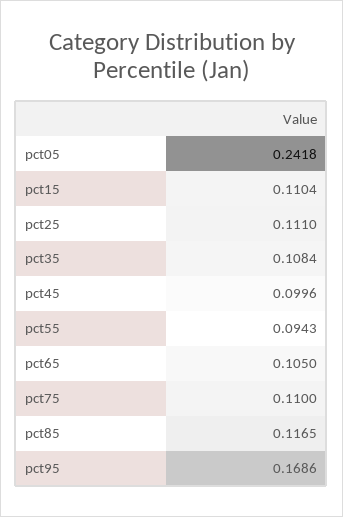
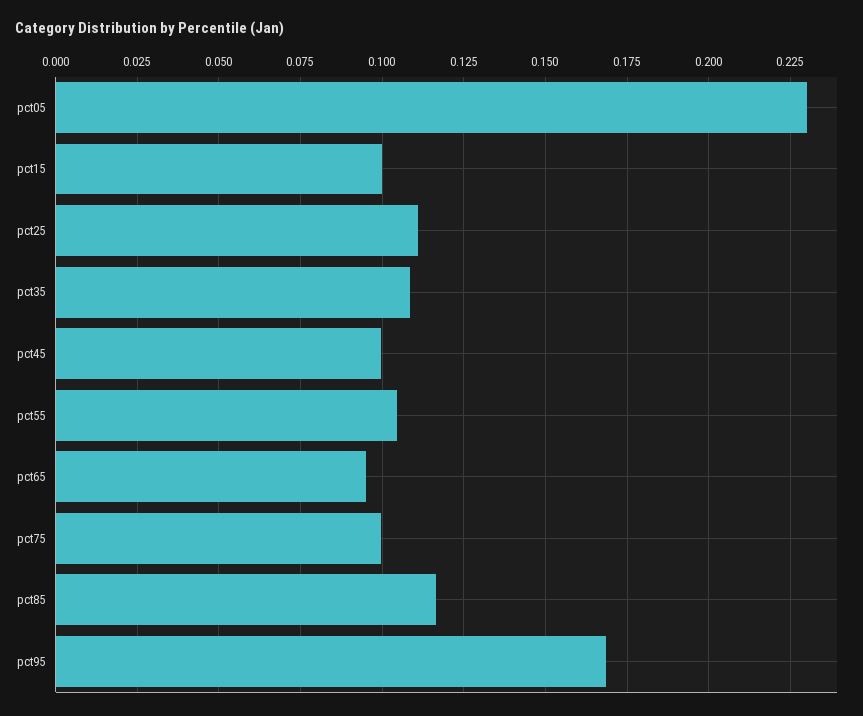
pct05: 0.2418 -> 0.23
pct15: 0.1104 -> 0.1
pct55: 0.0943 -> 0.105
pct65: 0.105 -> 0.095
pct75: 0.11 -> 0.1

